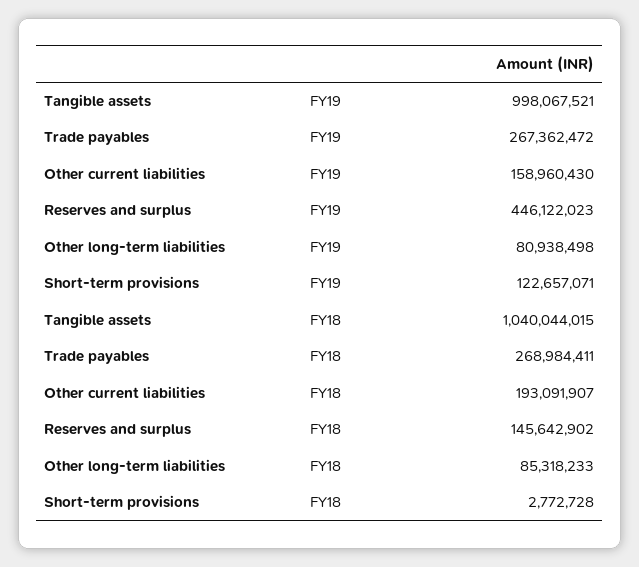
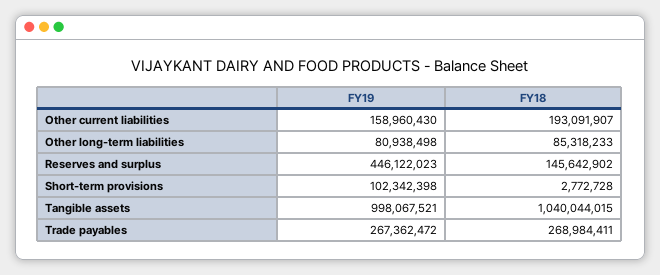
Short-term provisions, FY19: 122657071 -> 102342398

